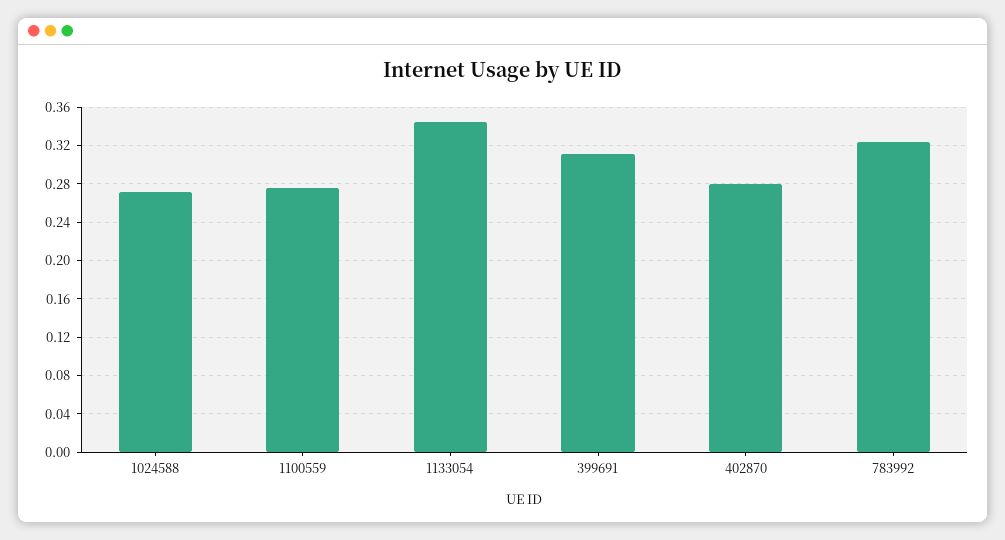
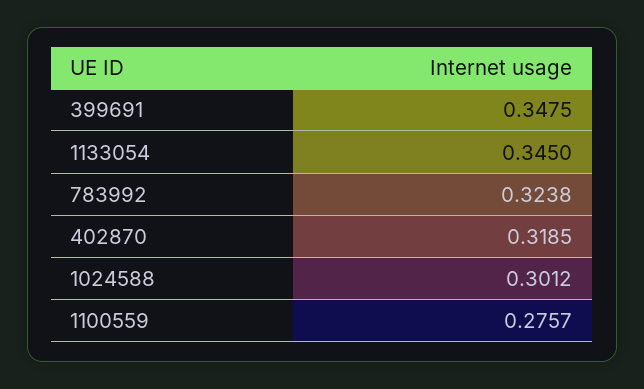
1024588: 0.27 -> 0.3012
399691: 0.31 -> 0.3475
402870: 0.28 -> 0.3185

